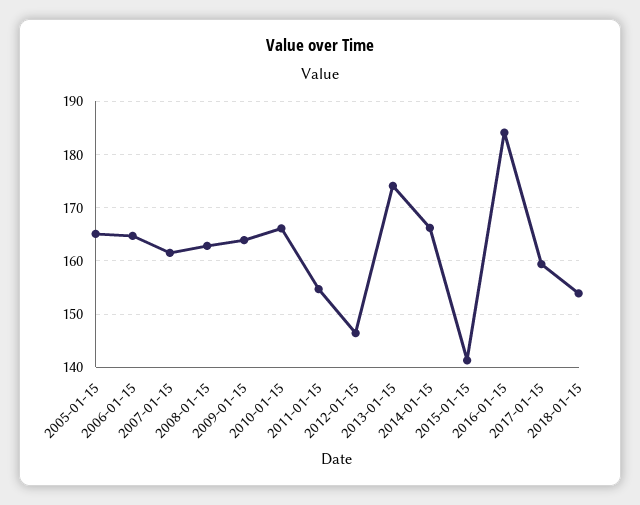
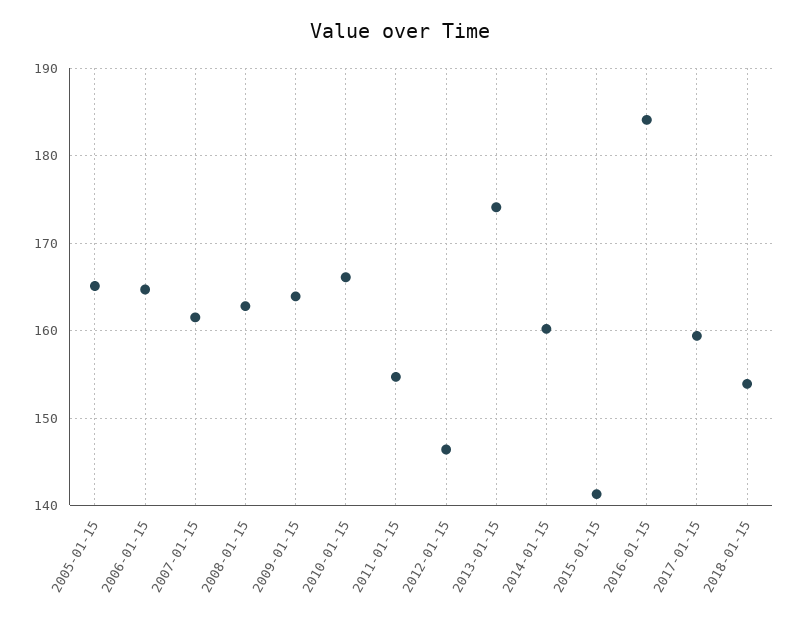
2014-01-15: 166 -> 160

